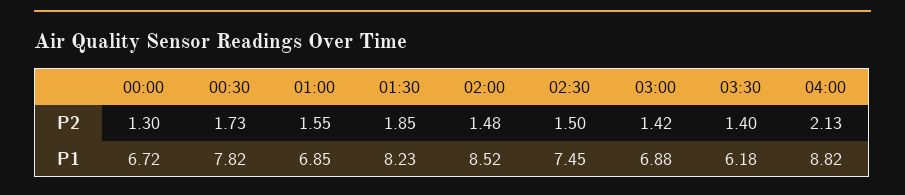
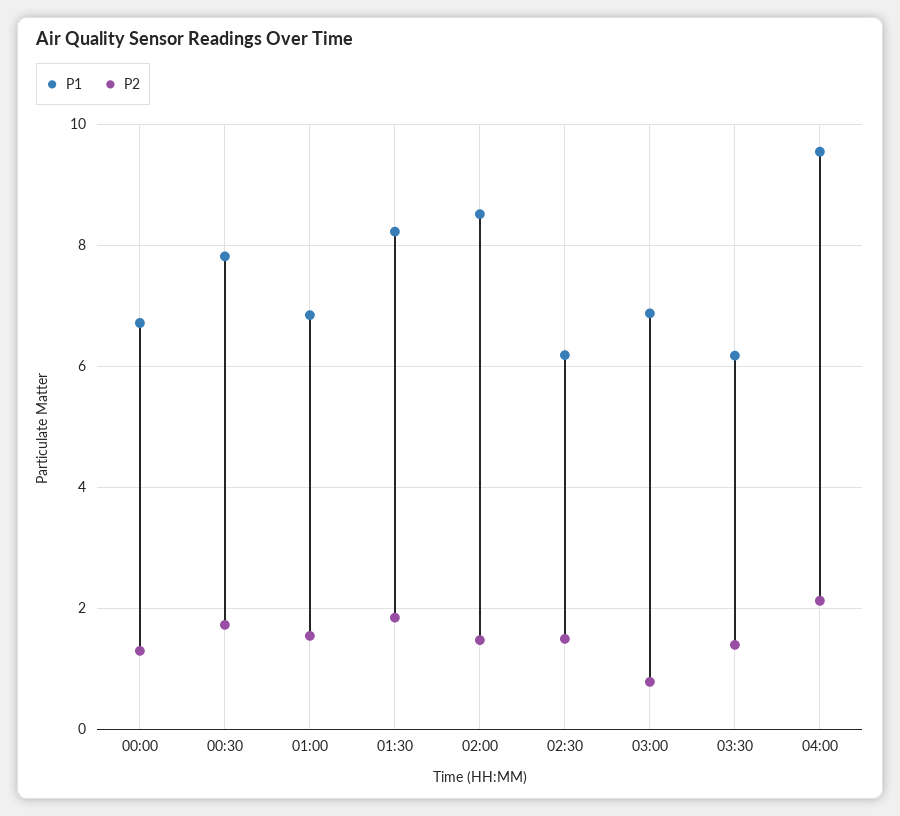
P2, 03:00: 1.42 -> 0.8
P1, 02:30: 7.45 -> 6.2
P1, 04:00: 8.82 -> 9.6

